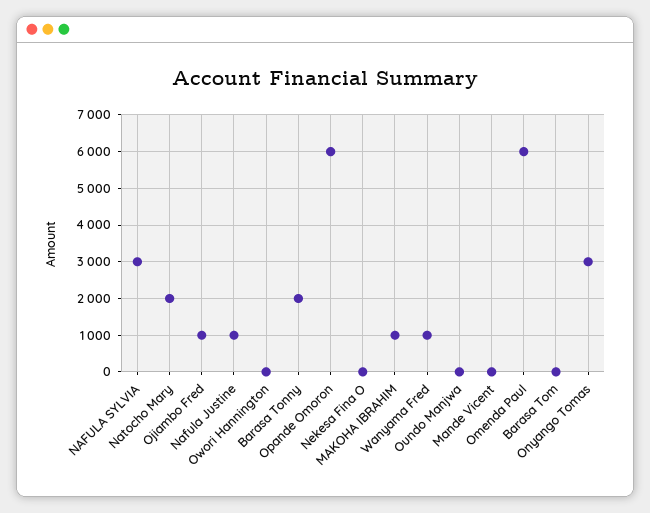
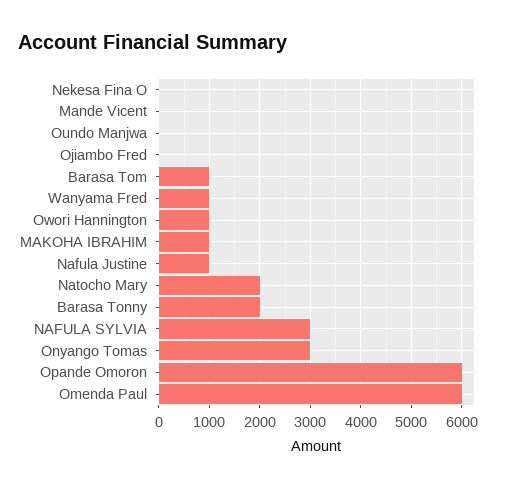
Ojiambo Fred: 1000 -> 0
Owori Hannington: 0 -> 1000
Barasa Tom: 0 -> 1000

